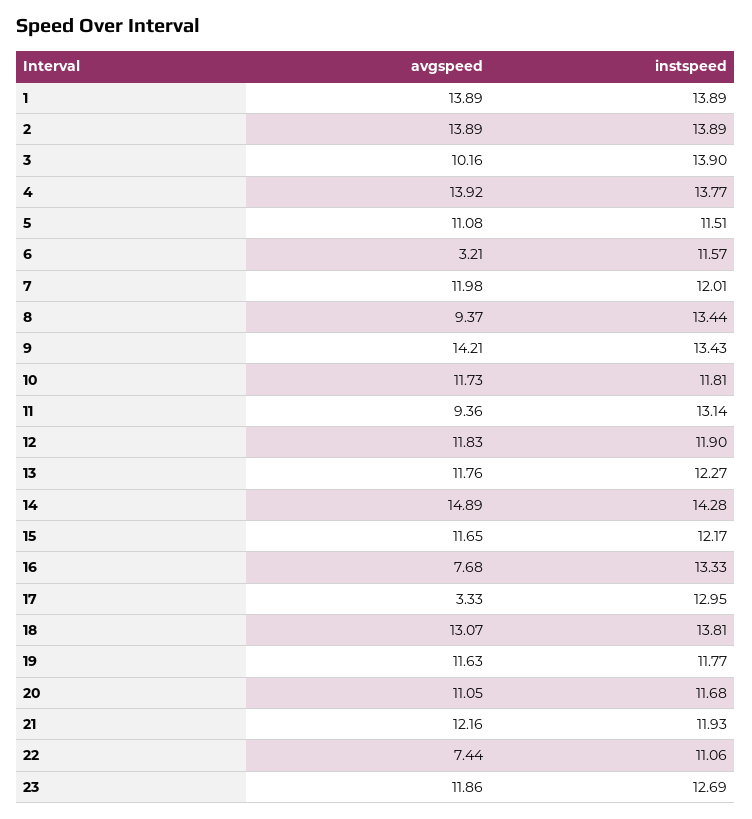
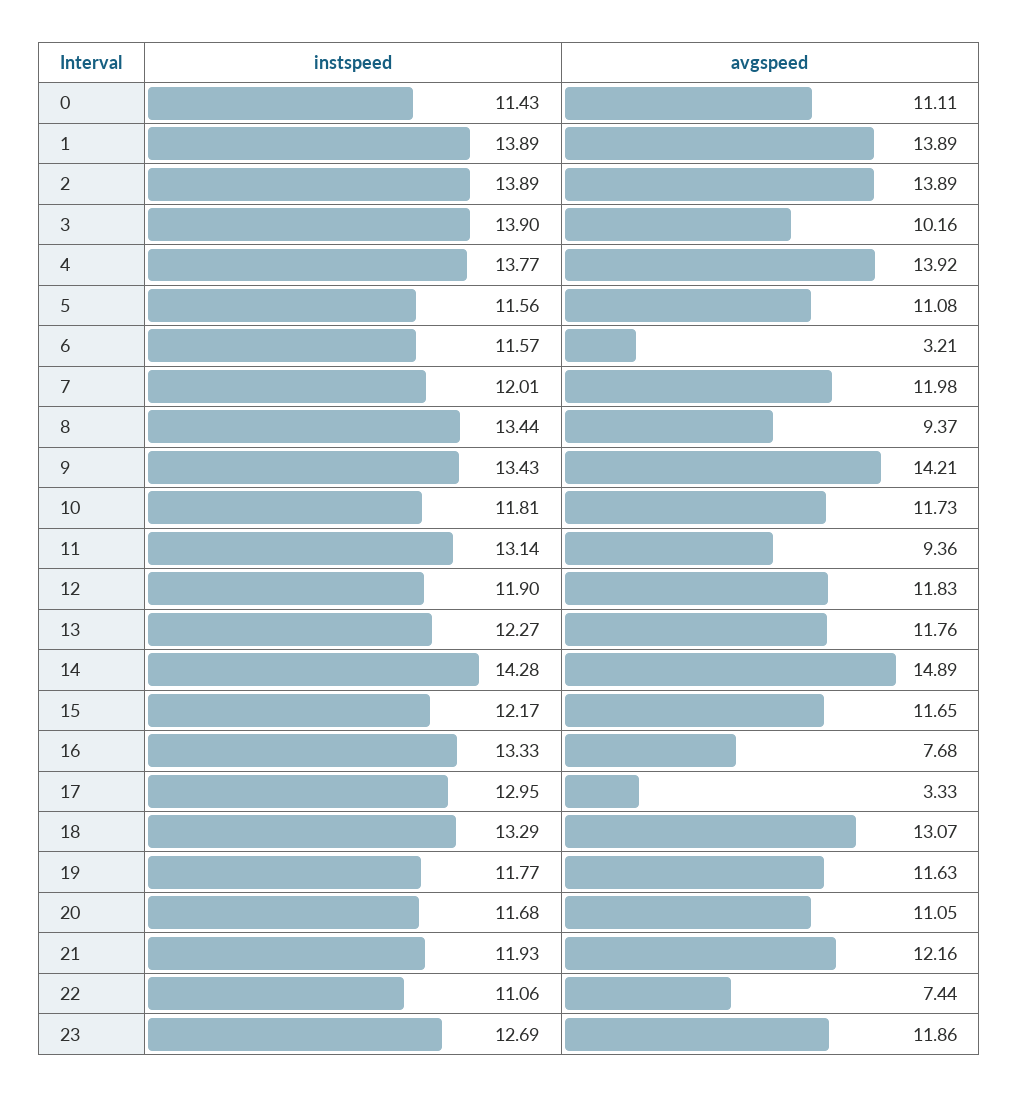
instspeed, 5: 11.51 -> 11.56
instspeed, 18: 13.81 -> 13.29
instspeed, 0: none -> 11.43
avgspeed, 0: none -> 11.11

